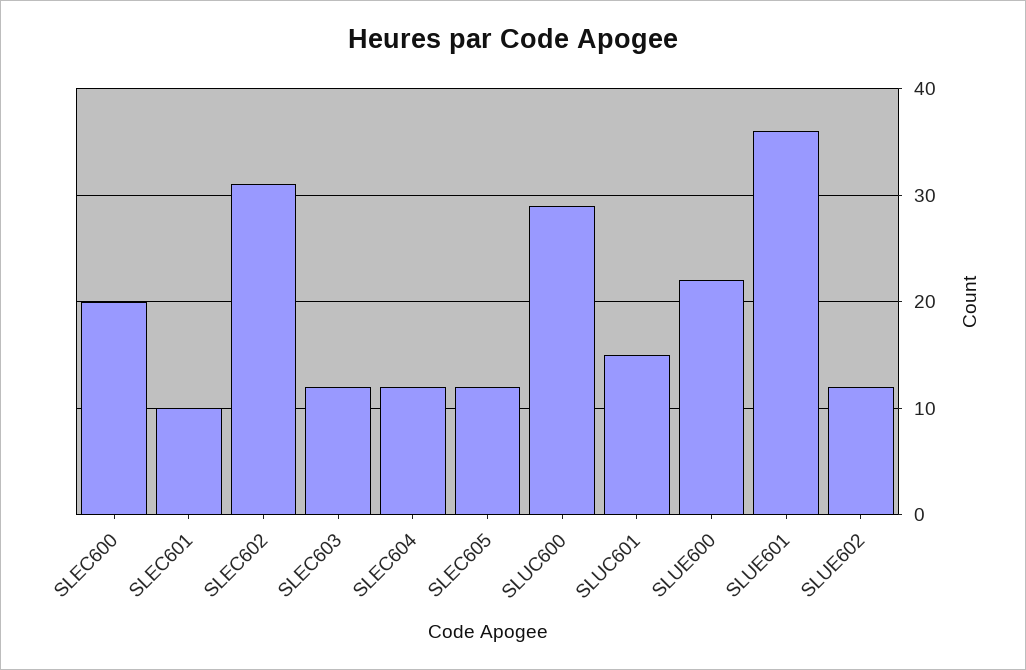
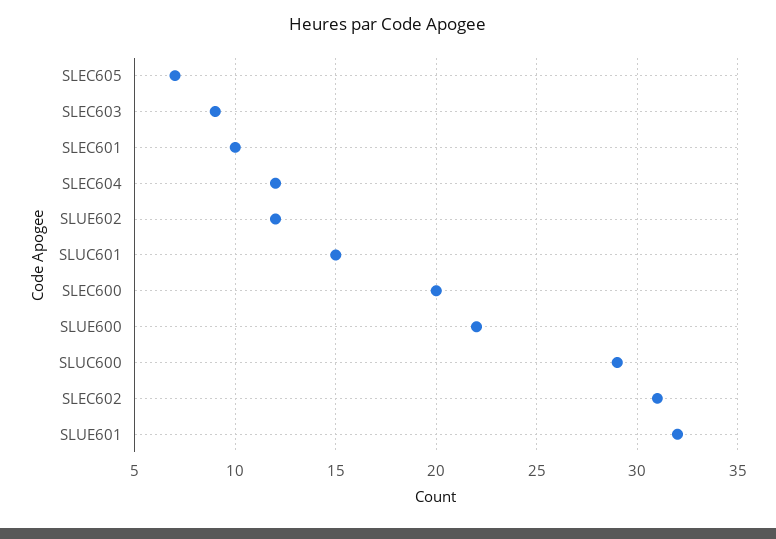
SLEC603: 12 -> 9
SLEC605: 12 -> 7
SLUE601: 36 -> 32

